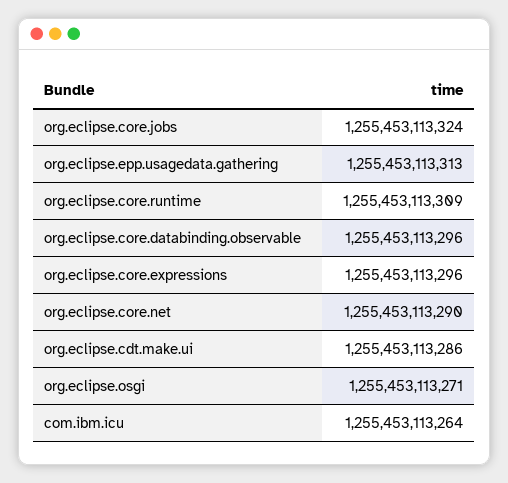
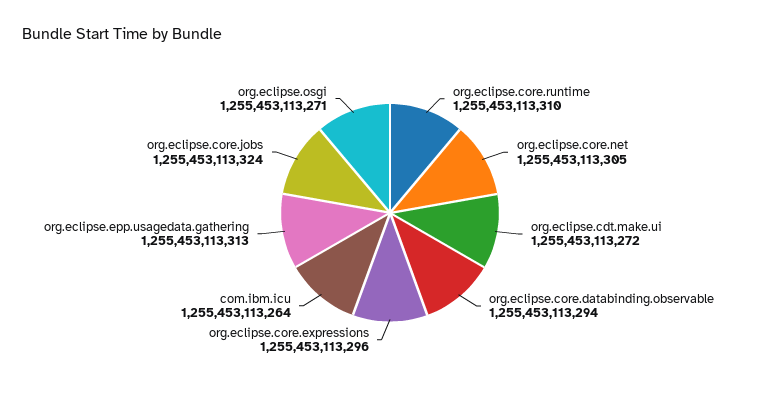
org.eclipse.core.runtime: 1255453113309 -> 1255453113310
org.eclipse.core.databinding.observable: 1255453113296 -> 1255453113294
org.eclipse.core.net: 1255453113290 -> 1255453113305
org.eclipse.cdt.make.ui: 1255453113286 -> 1255453113272

